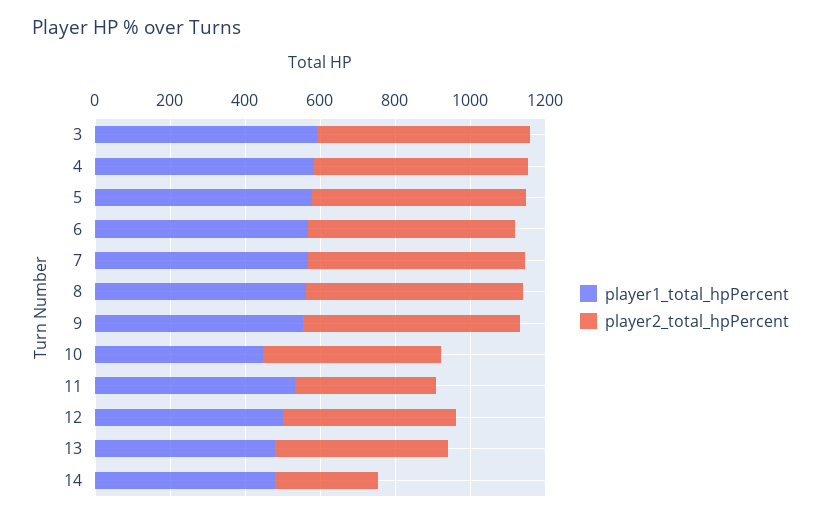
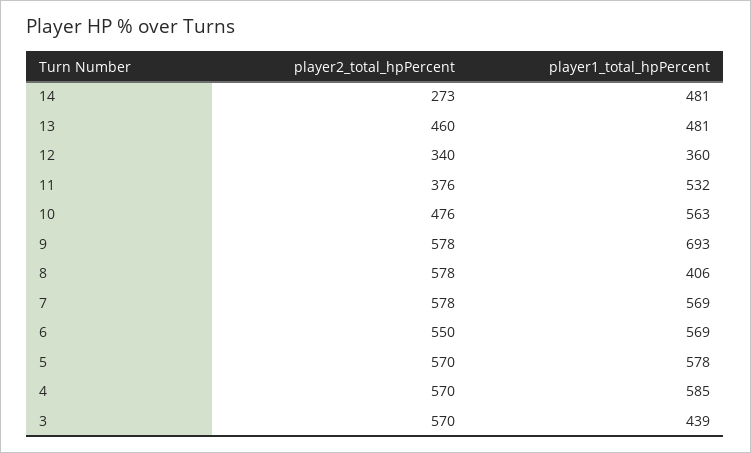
player1_total_hpPercent, 3: 600 -> 439
player1_total_hpPercent, 8: 550 -> 406
player1_total_hpPercent, 9: 550 -> 693
player1_total_hpPercent, 10: 450 -> 563
player1_total_hpPercent, 12: 500 -> 360
player2_total_hpPercent, 12: 450 -> 340

